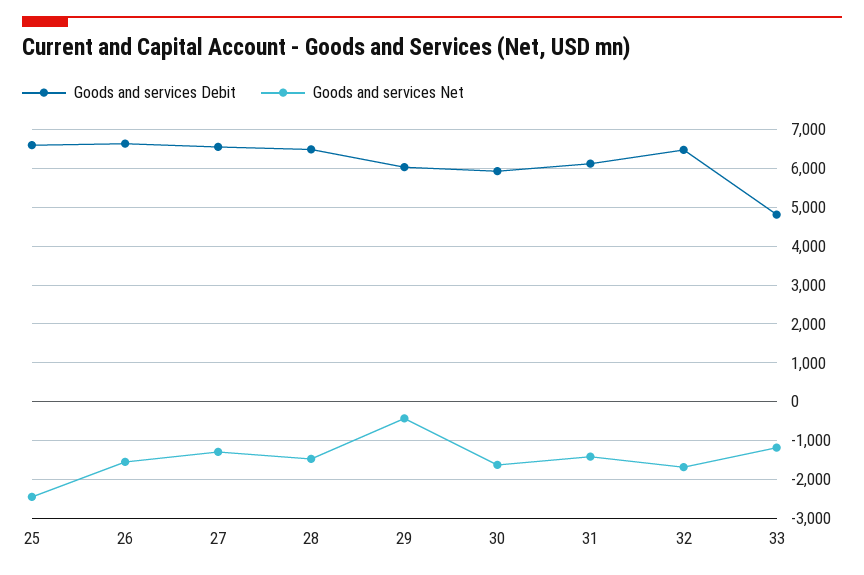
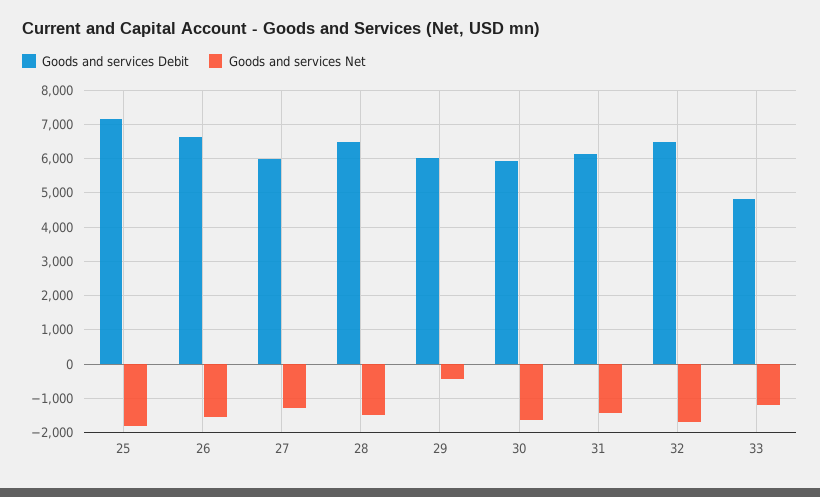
Goods and services Debit, 25: 6600 -> 7200
Goods and services Net, 25: -2400 -> -1800
Goods and services Debit, 27: 6600 -> 6000

